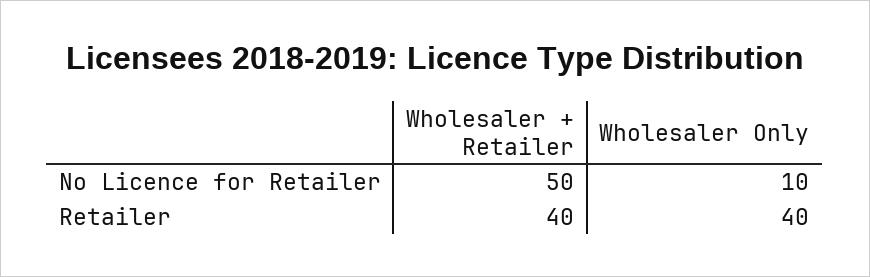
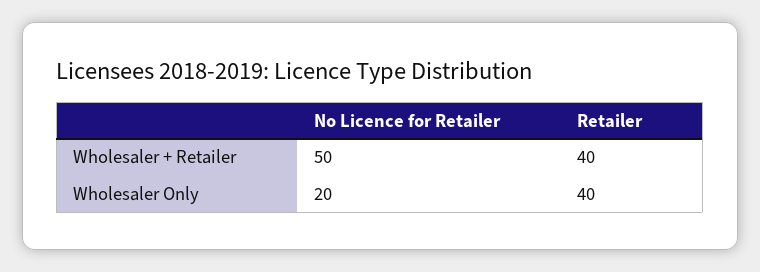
Wholesaler Only, No Licence for Retailer: 10 -> 20

